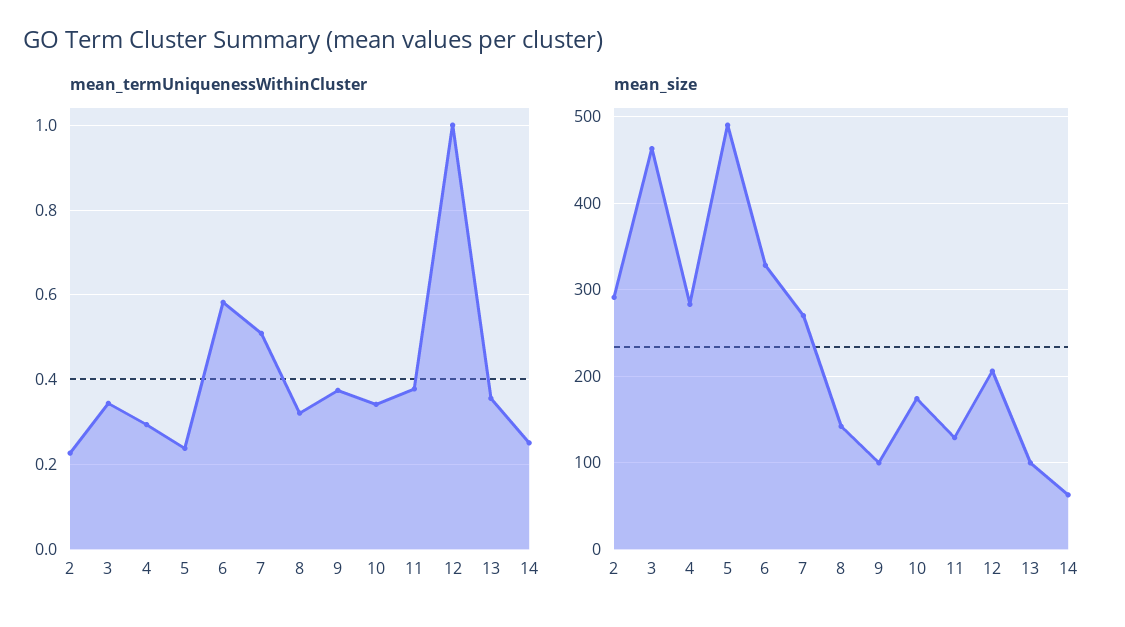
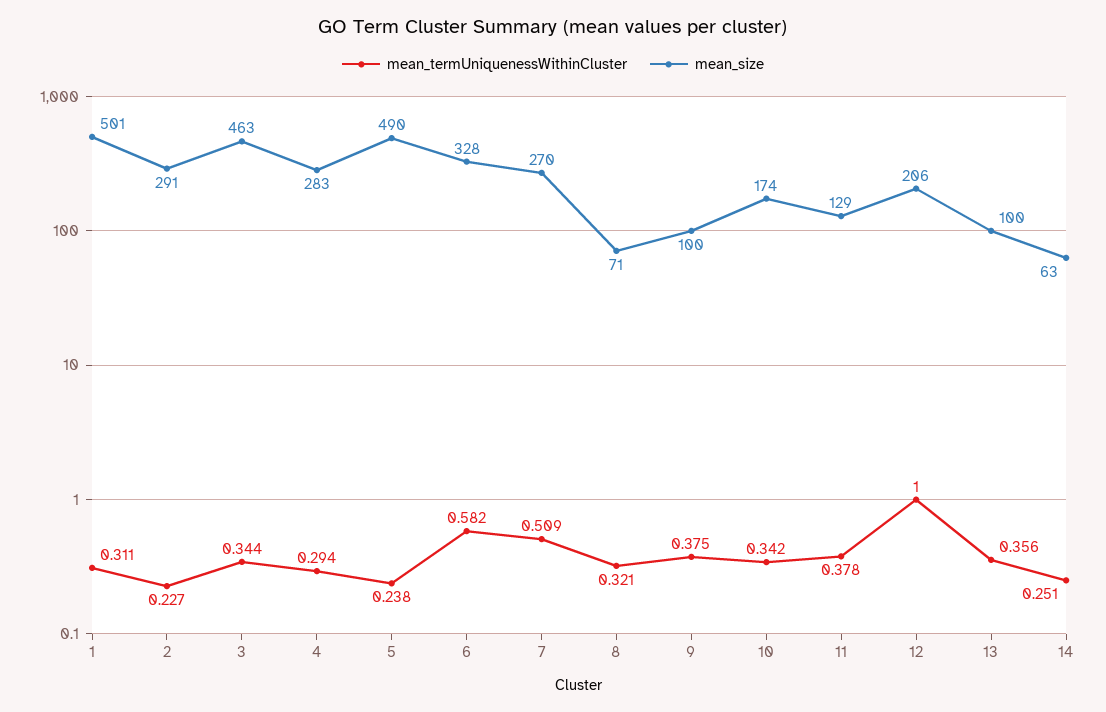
mean_size, 8: 140 -> 71
mean_termUniquenessWithinCluster, 1: none -> 0.311
mean_size, 1: none -> 501

